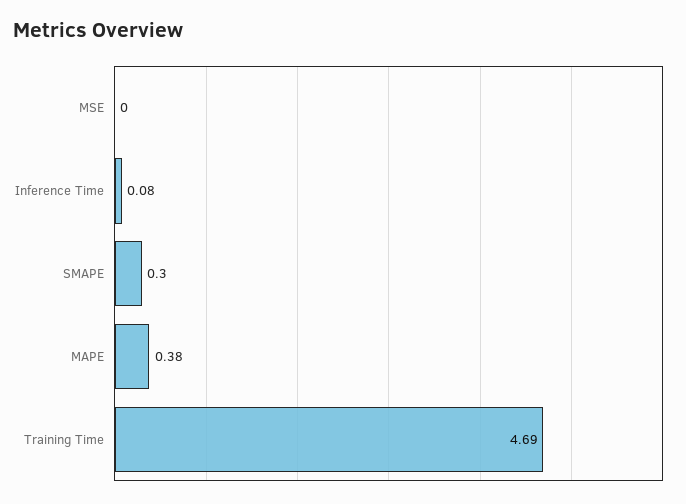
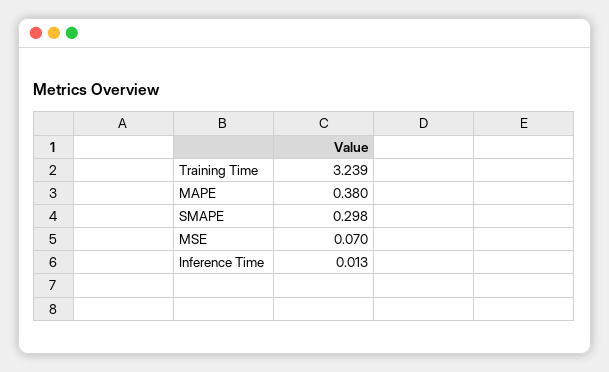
MSE: 0 -> 0.07
Inference Time: 0.08 -> 0.013
Training Time: 4.69 -> 3.239

